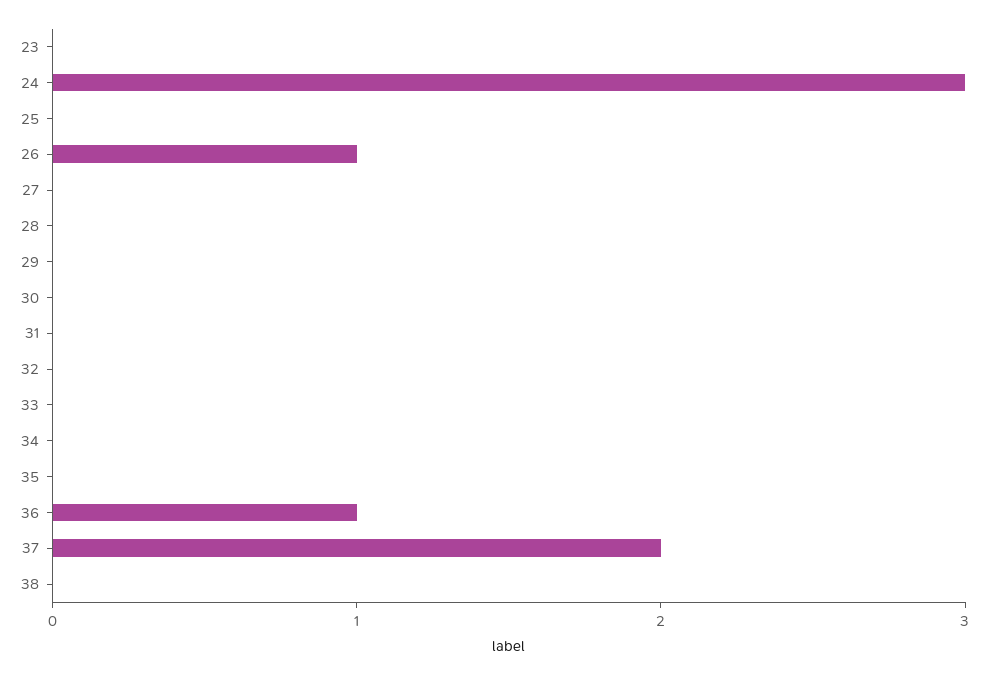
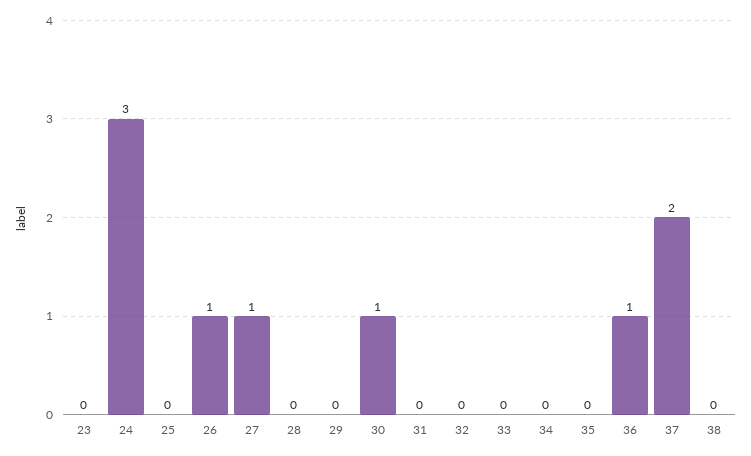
27: 0 -> 1
30: 0 -> 1

